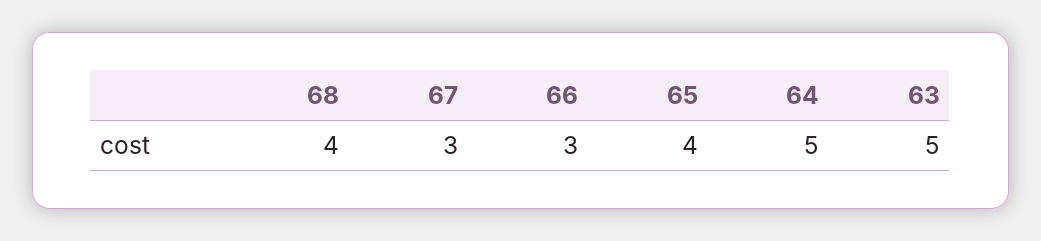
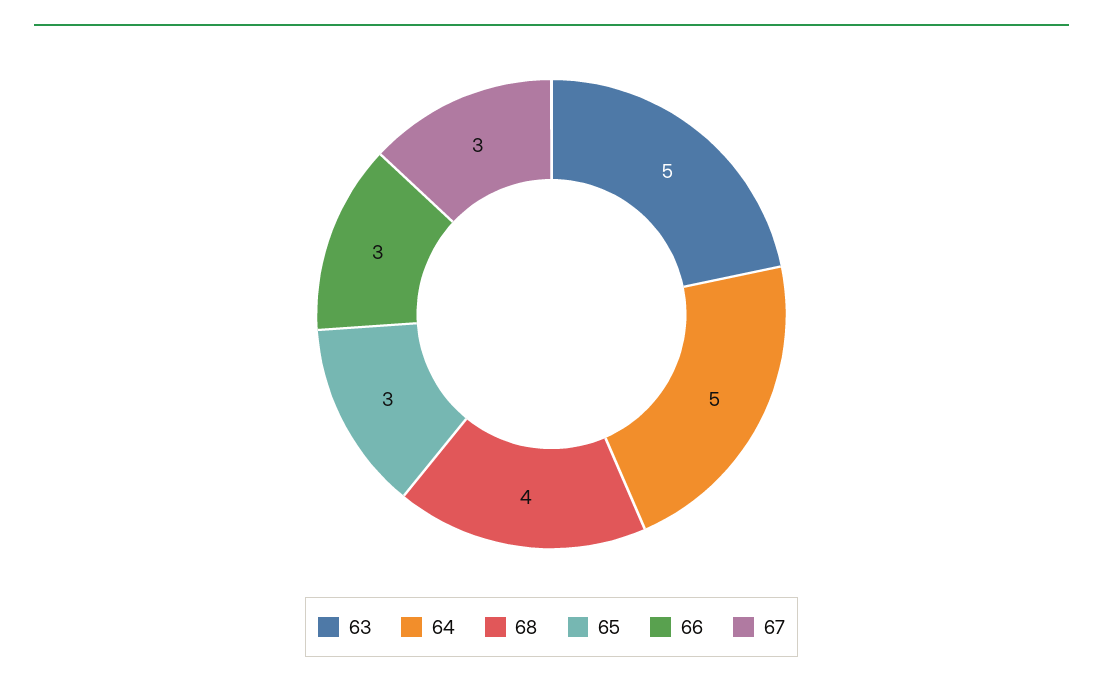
65: 4 -> 3

